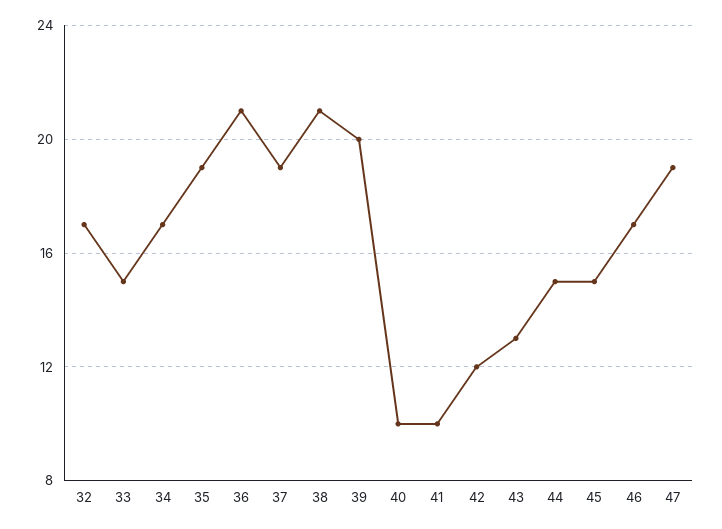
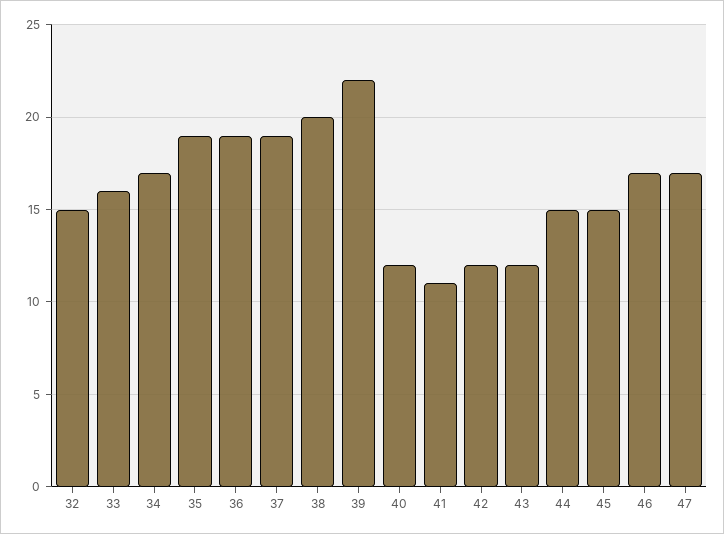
32: 17 -> 15
33: 15 -> 16
36: 21 -> 19
38: 21 -> 20
39: 20 -> 22
40: 10 -> 12
41: 10 -> 11
43: 13 -> 12
47: 19 -> 17

